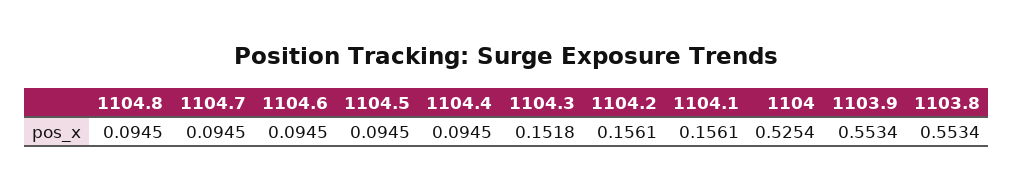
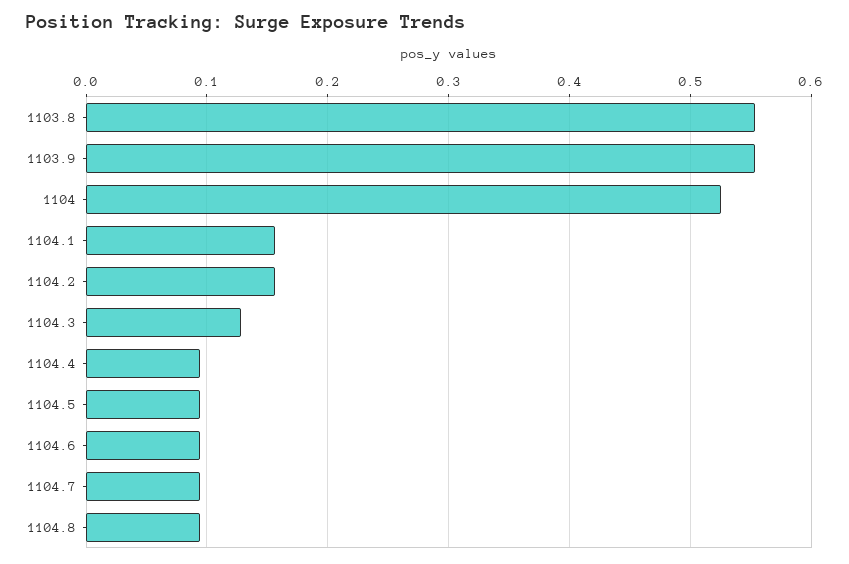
1104.3: 0.1518 -> 0.13

